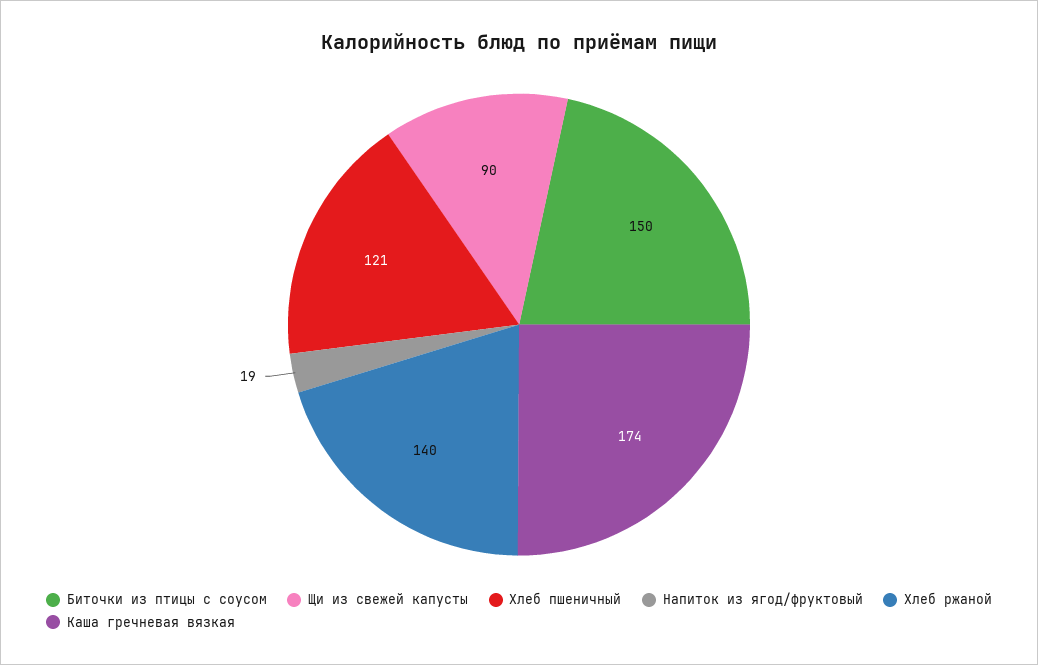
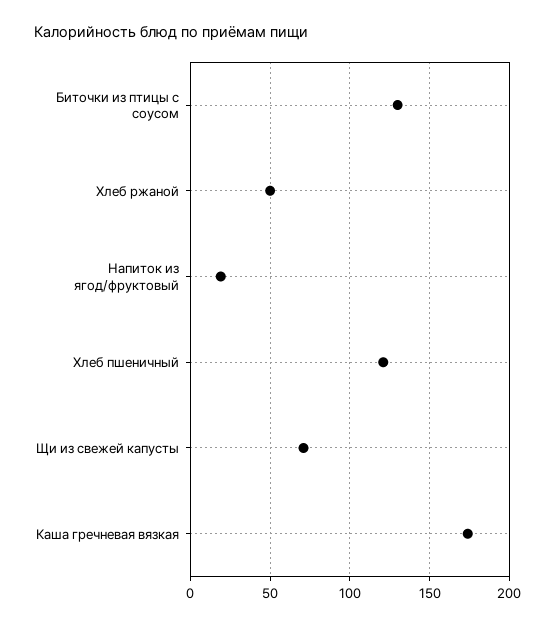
Биточки из птицы с соусом: 150 -> 130
Щи из свежей капусты: 90 -> 70
Хлеб ржаной: 140 -> 50

